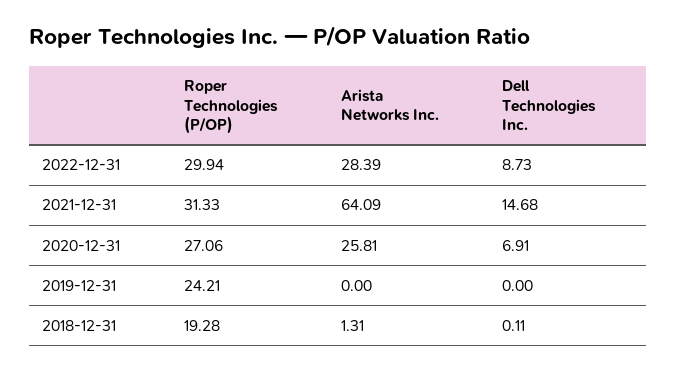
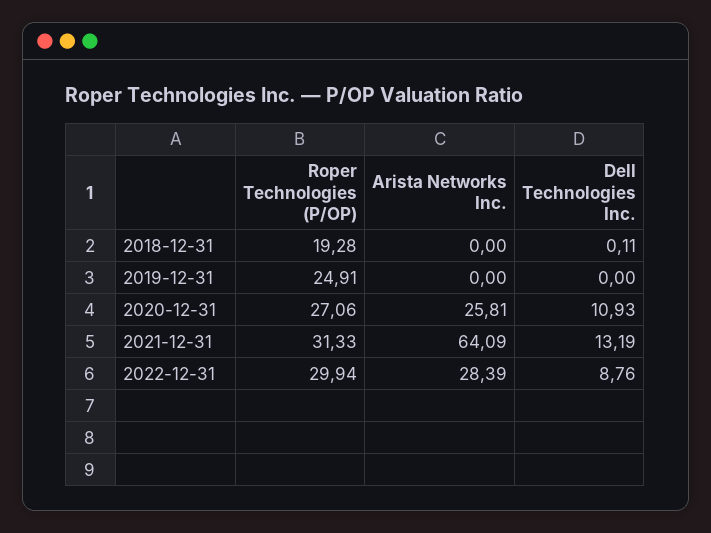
Dell Technologies Inc., 2022-12-31: 8.73 -> 8.76
Dell Technologies Inc., 2021-12-31: 14.68 -> 13.19
Dell Technologies Inc., 2020-12-31: 6.91 -> 10.93
Roper Technologies (P/OP), 2019-12-31: 24.21 -> 24.91
Arista Networks Inc., 2018-12-31: 1.31 -> 0

